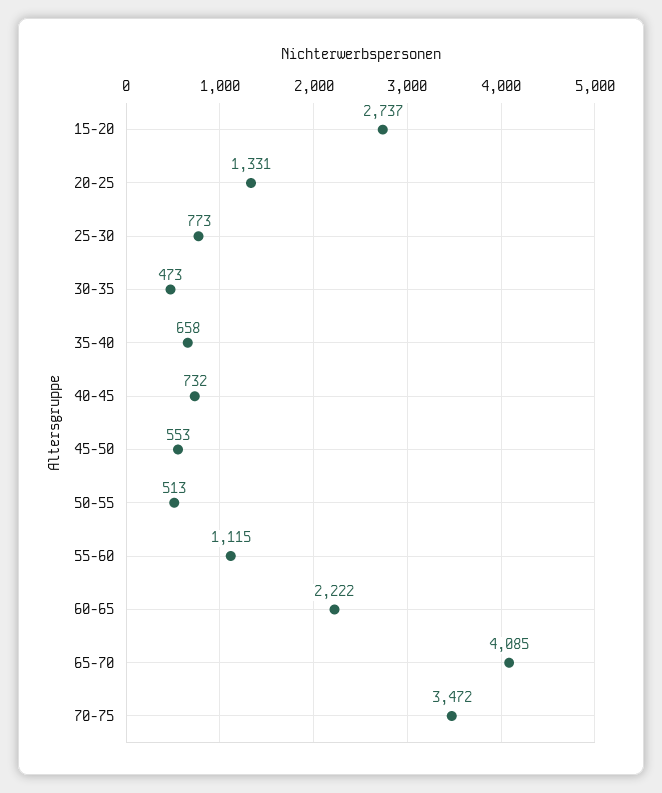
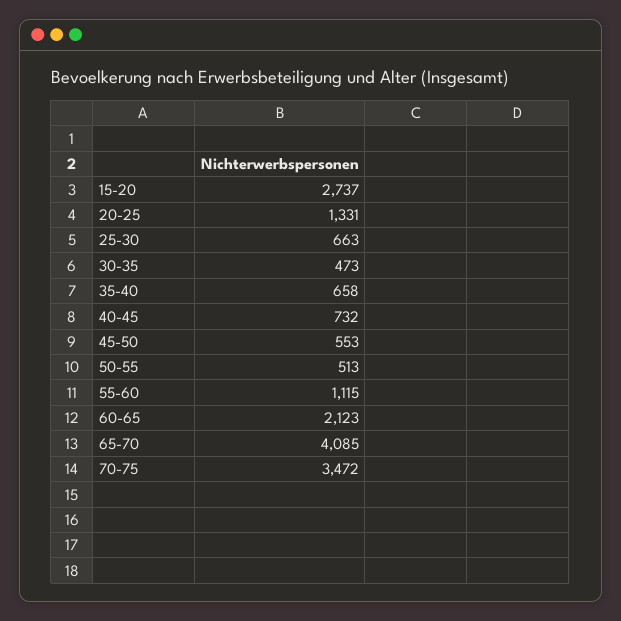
25-30: 773 -> 663
60-65: 2222 -> 2123

